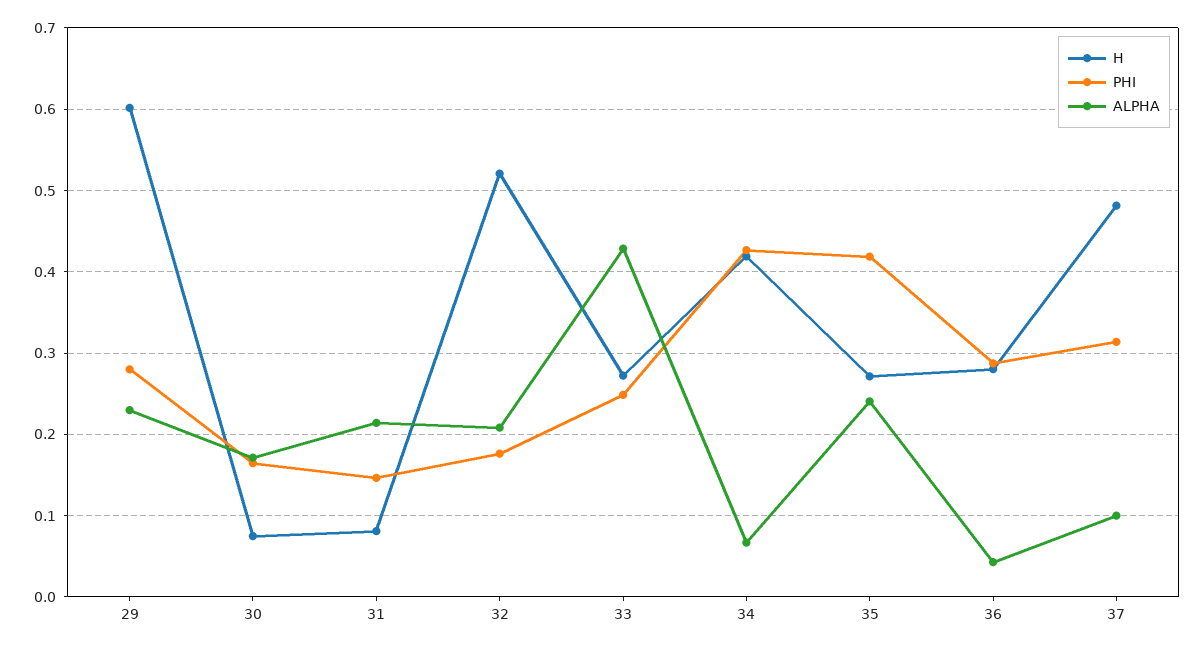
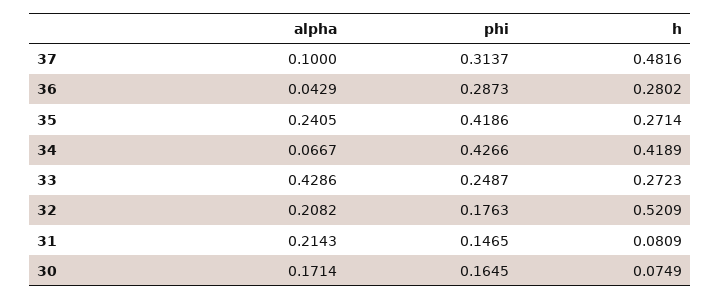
H, 29: 0.6 -> none
PHI, 29: 0.28 -> none
ALPHA, 29: 0.23 -> none

